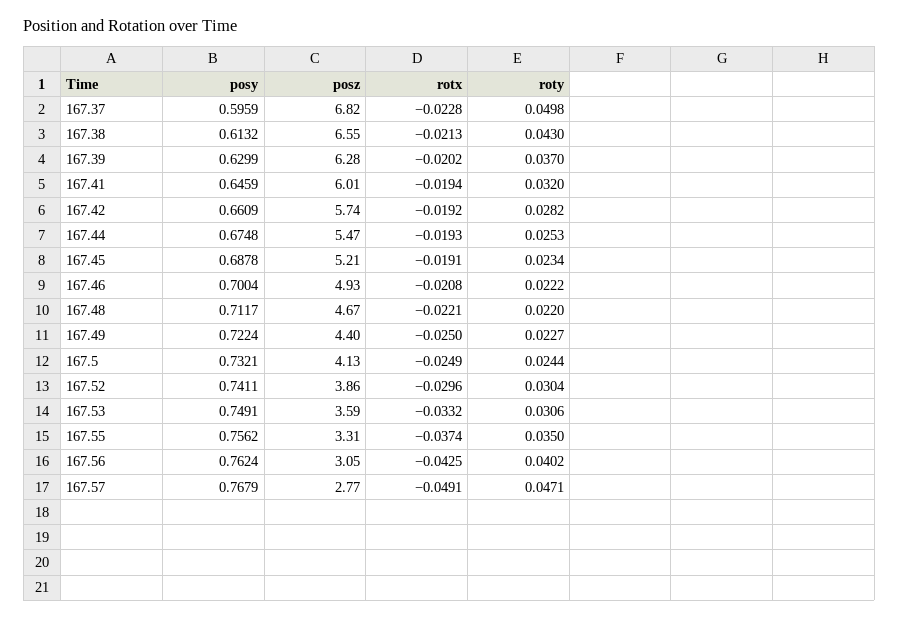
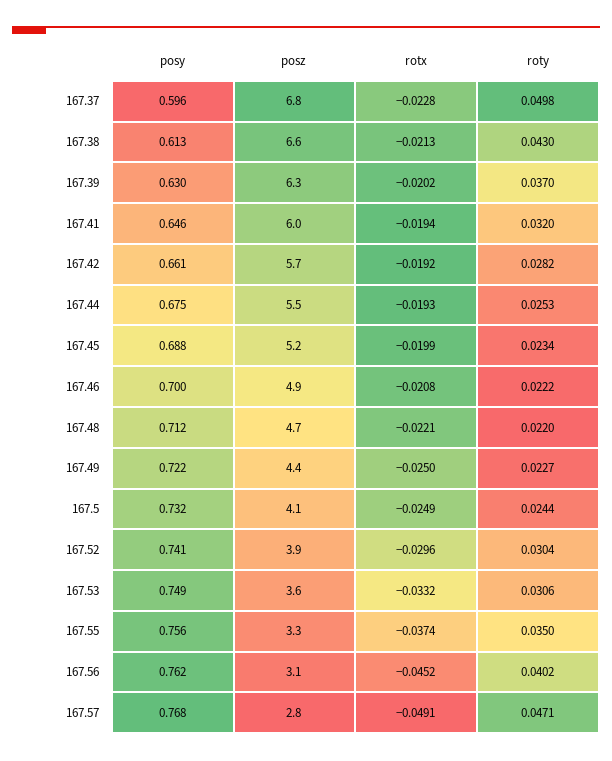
rotx, 167.45: -0.0191 -> -0.0199
rotx, 167.56: -0.0425 -> -0.0452

